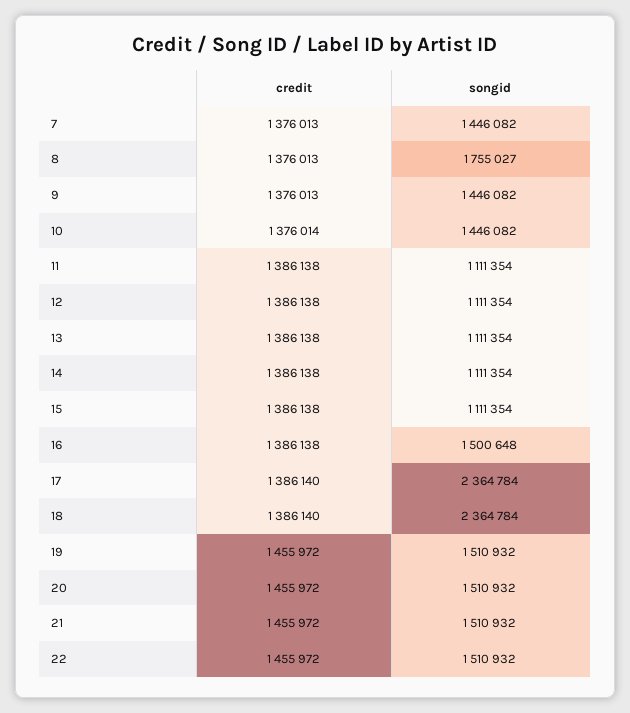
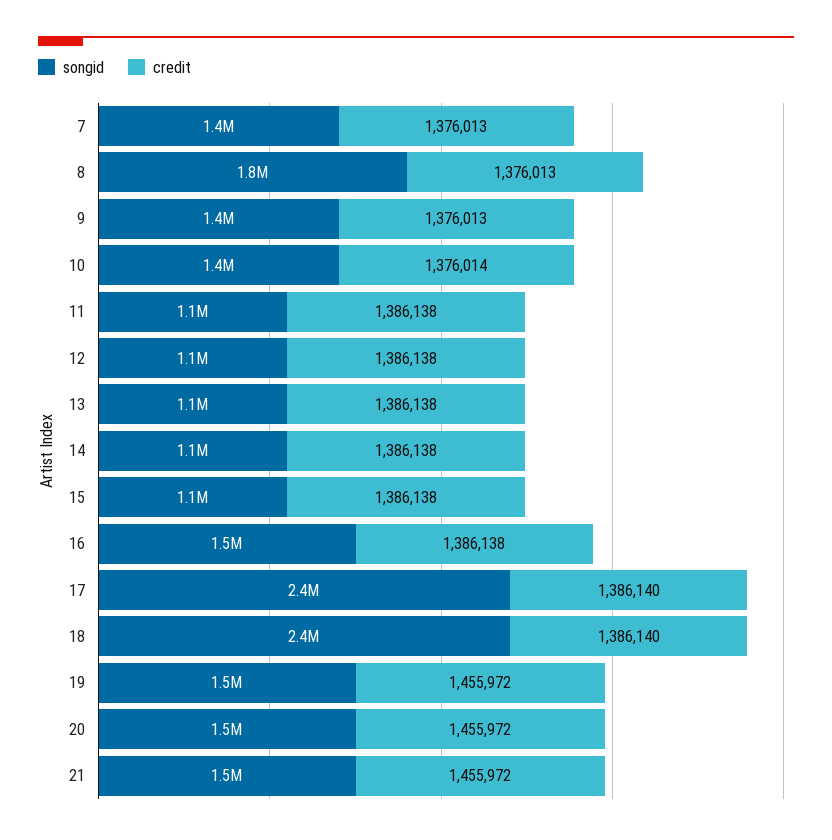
credit, 22: 1455972 -> none
songid, 22: 1510932 -> none

